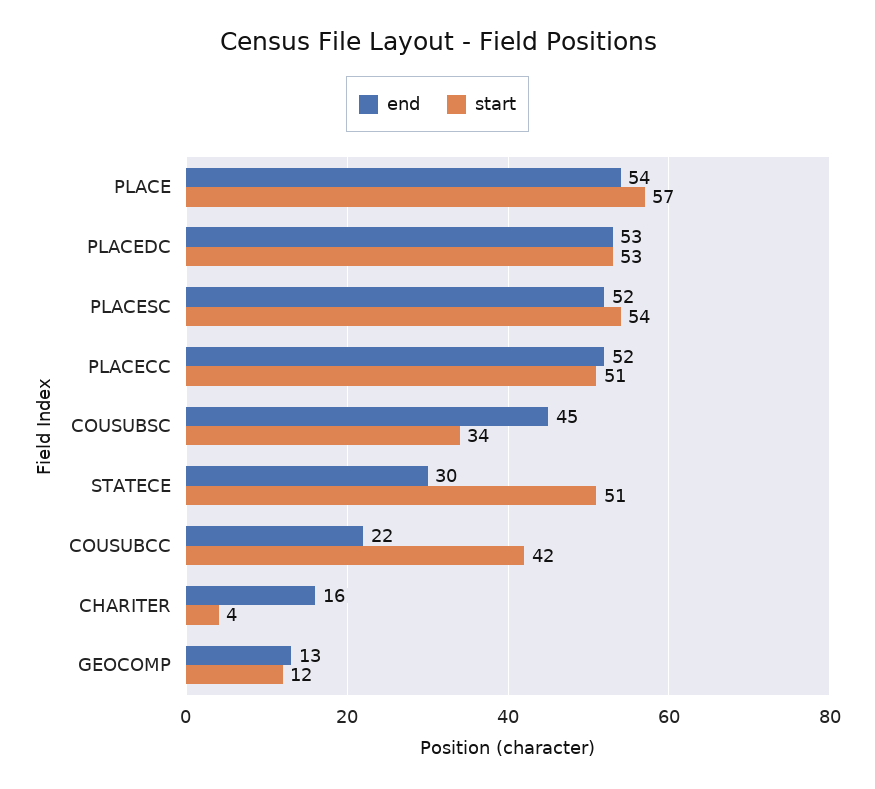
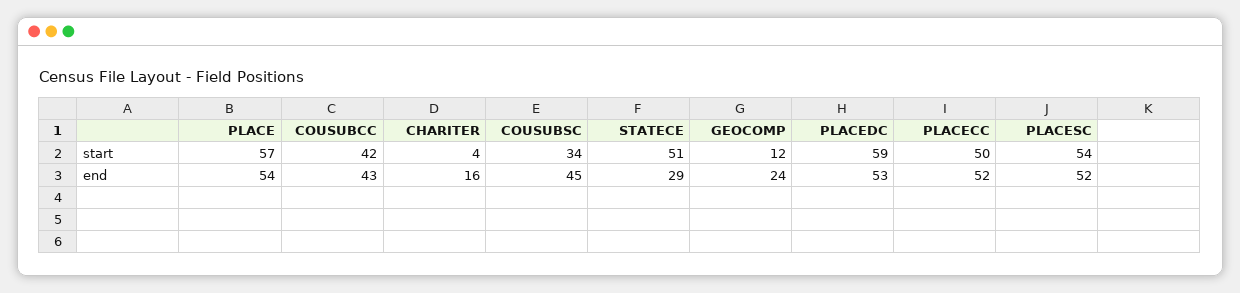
start, PLACEDC: 53 -> 59
start, PLACECC: 51 -> 50
end, STATECE: 30 -> 29
end, COUSUBCC: 22 -> 43
end, GEOCOMP: 13 -> 24

